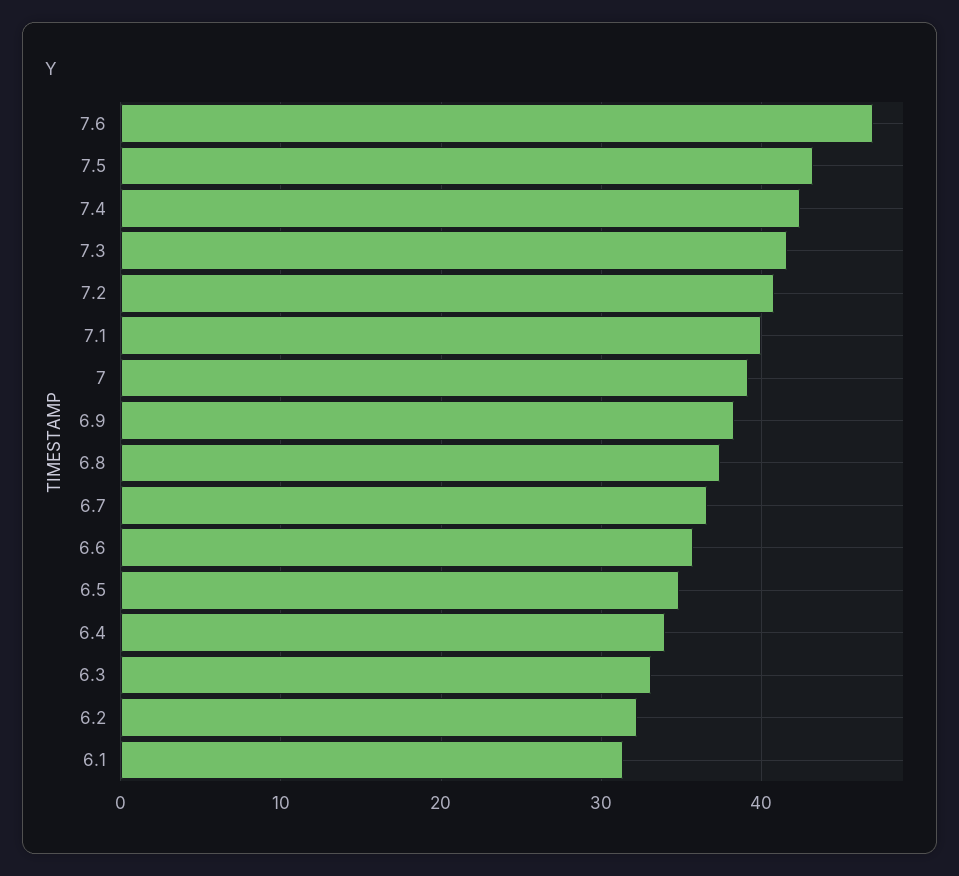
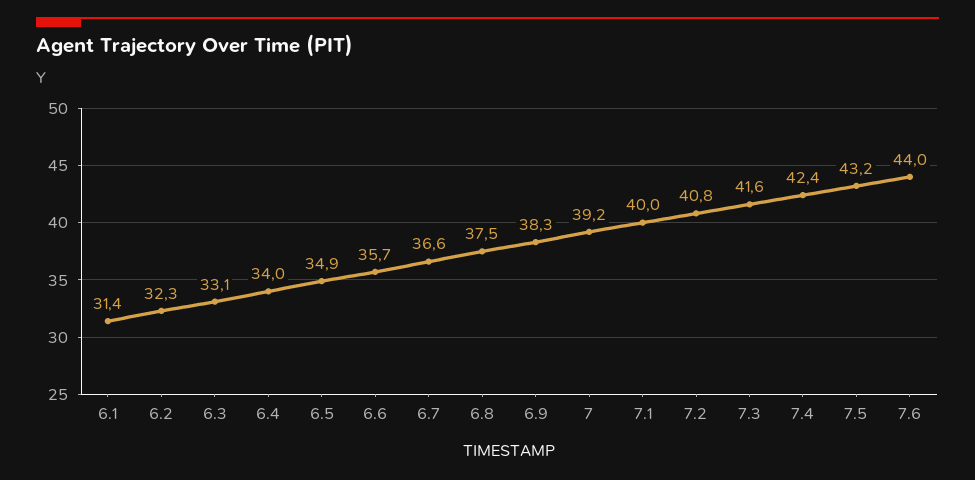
7.6: 47 -> 44

